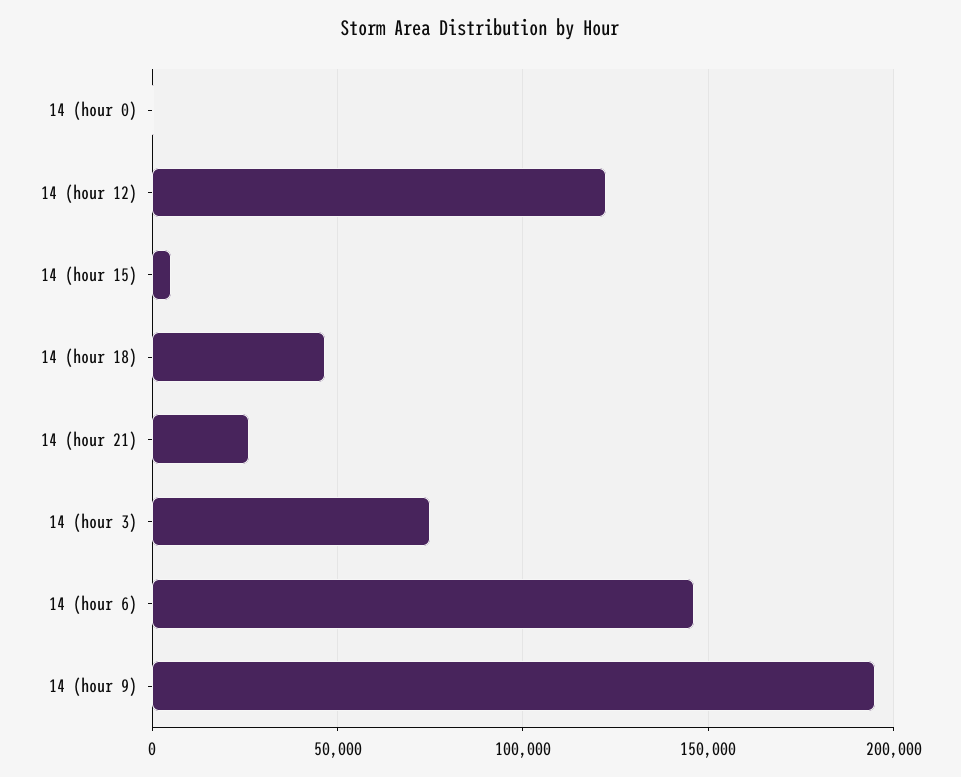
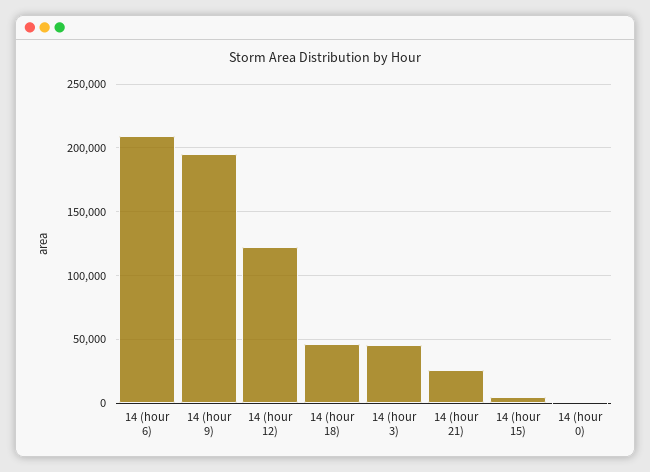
14 (hour 3): 75000 -> 45000
14 (hour 6): 145000 -> 210000

